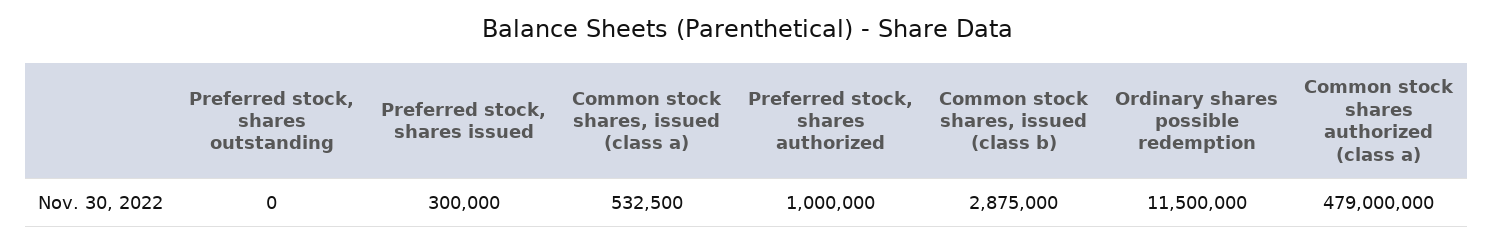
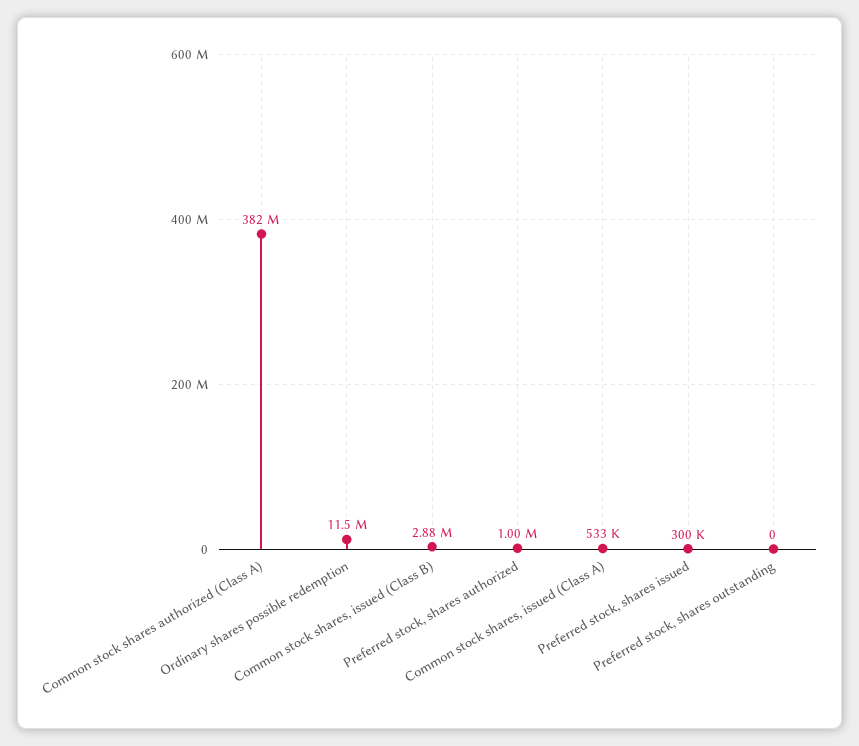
Common stock shares authorized (class a): 479000000 -> 382000000

